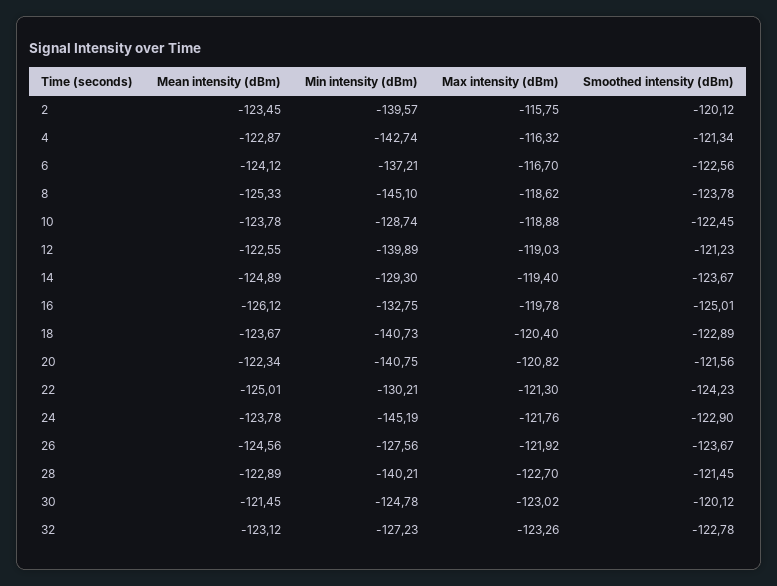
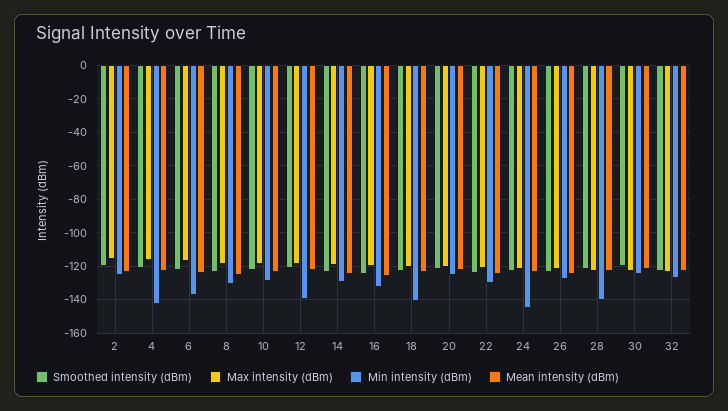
Min intensity (dBm), 2: -139.57 -> -125
Min intensity (dBm), 8: -145.1 -> -130
Min intensity (dBm), 20: -140.75 -> -125

